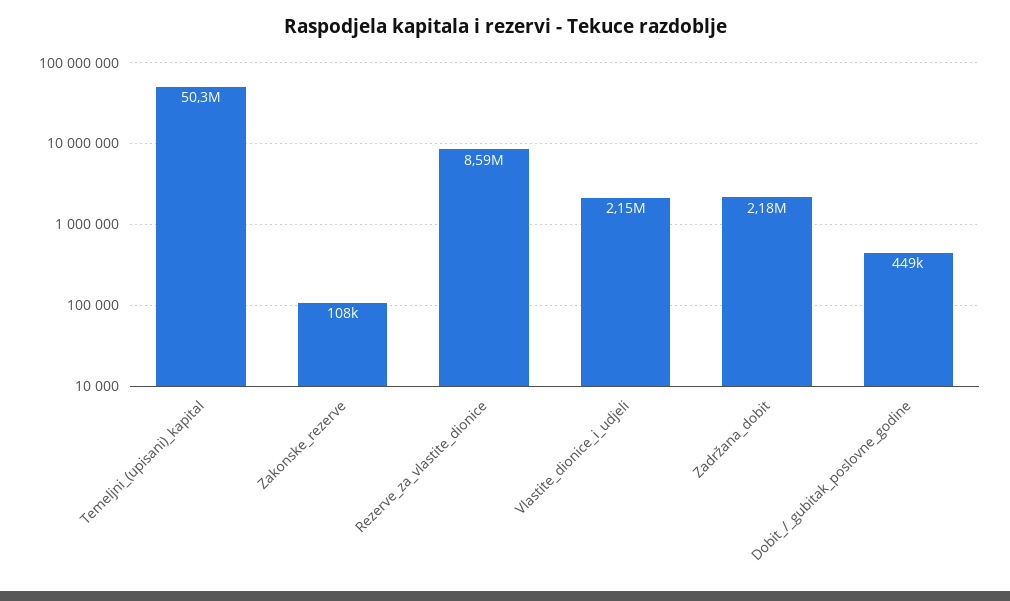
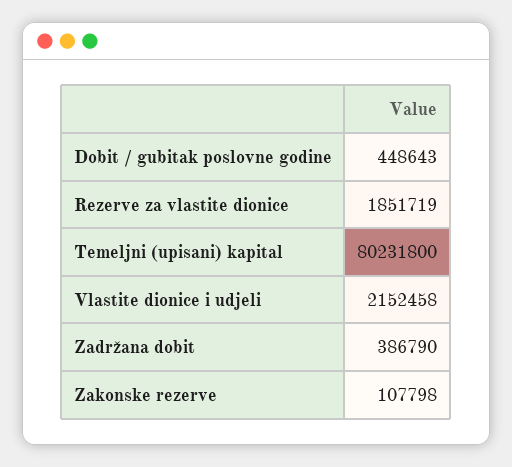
Temeljni_(upisani)_kapital: 50300000 -> 80231800
Rezerve_za_vlastite_dionice: 8590000 -> 1851719
Zadržana_dobit: 2180000 -> 386790

